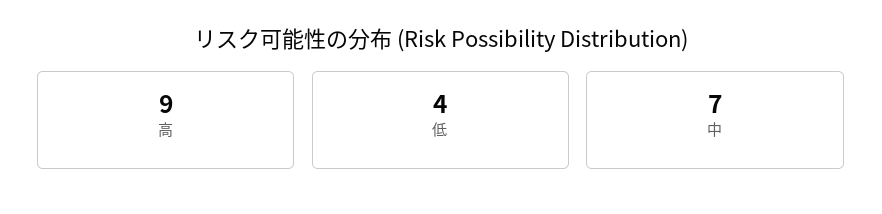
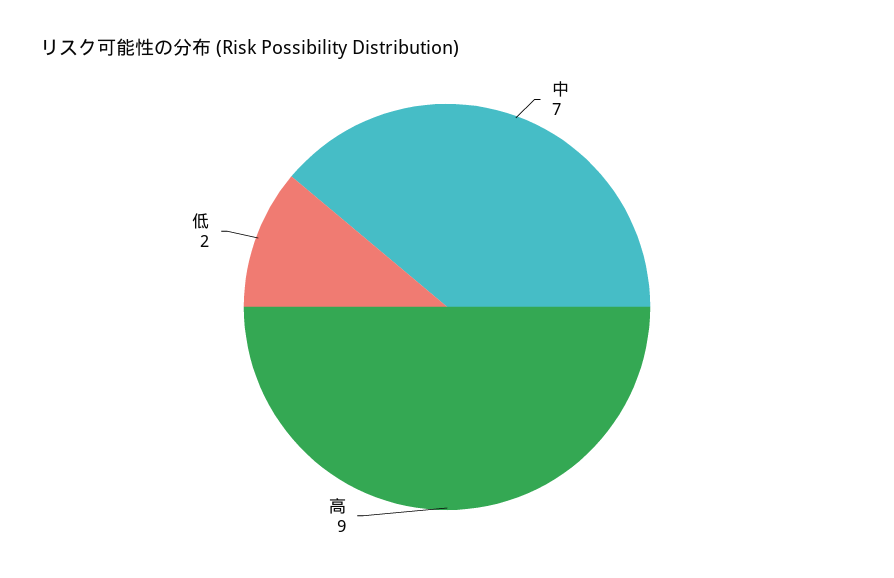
低: 4 -> 2

